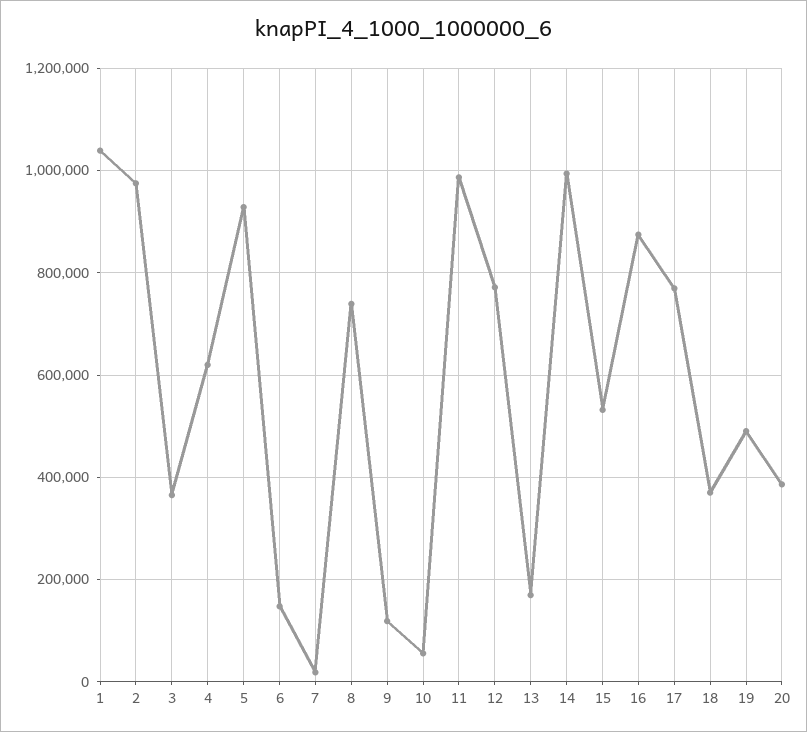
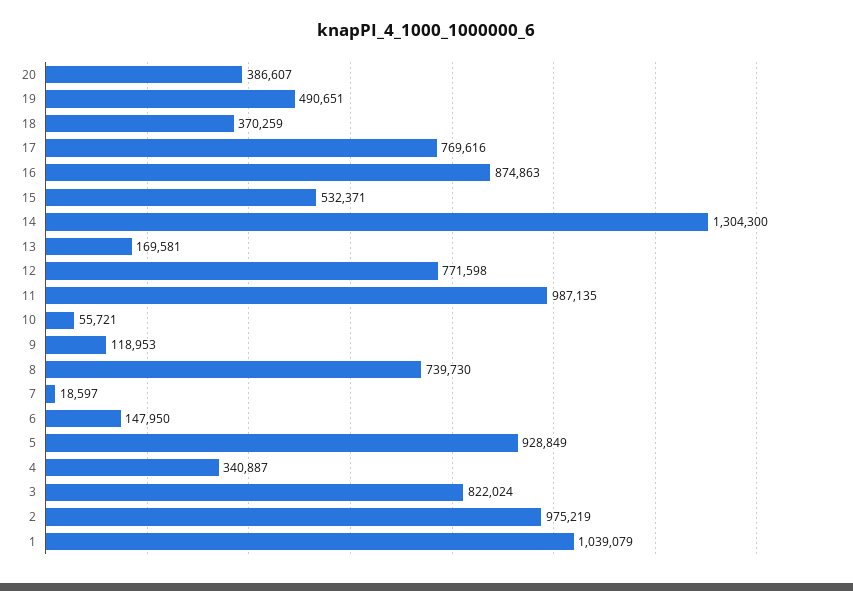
3: 360000 -> 822024
4: 620000 -> 340887
14: 1000000 -> 1304300

